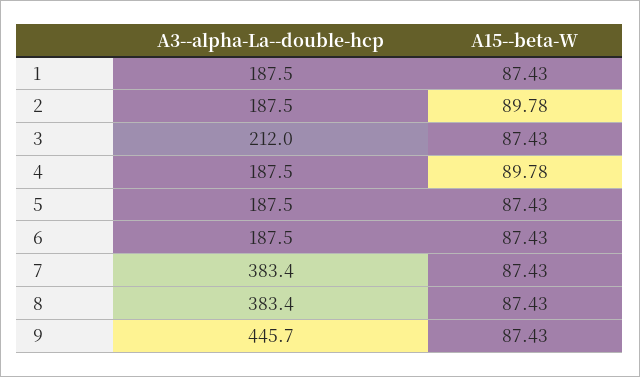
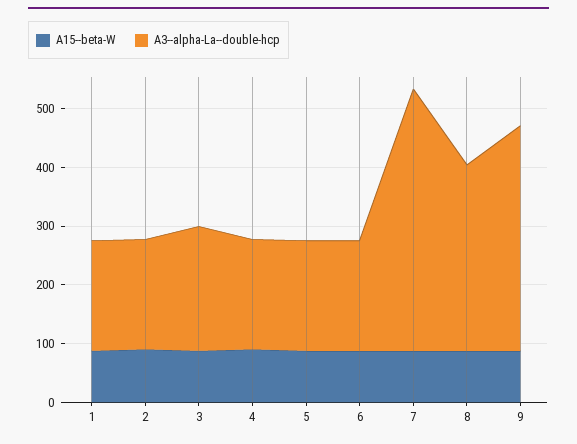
A3--alpha-La--double-hcp, 7: 383.4 -> 440
A3--alpha-La--double-hcp, 8: 383.4 -> 320
A3--alpha-La--double-hcp, 9: 445.7 -> 380

